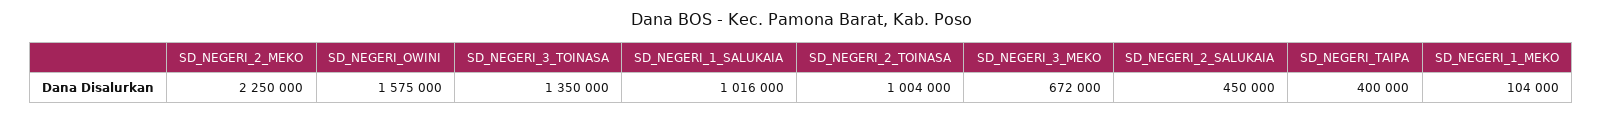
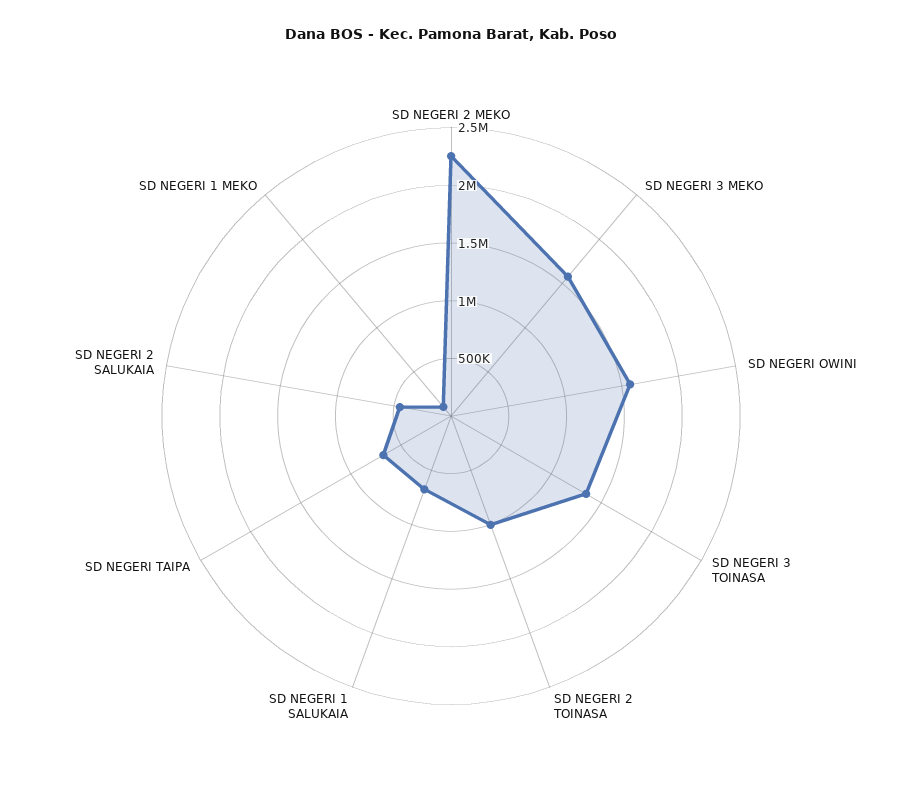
SD_NEGERI_1_SALUKAIA: 1016000 -> 700000
SD_NEGERI_3_MEKO: 672000 -> 1600000
SD_NEGERI_TAIPA: 400000 -> 700000

